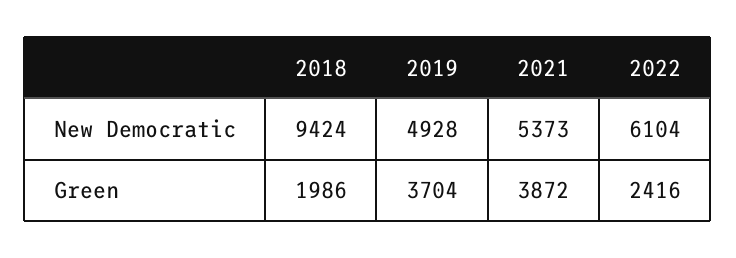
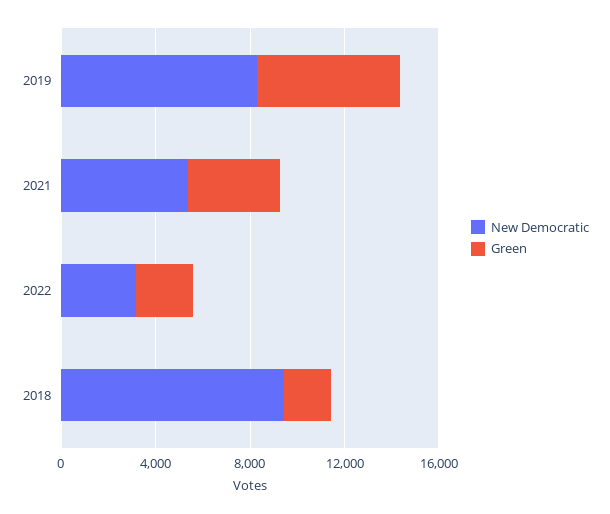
New Democratic, 2019: 4928 -> 8000
New Democratic, 2022: 6104 -> 3000
Green, 2019: 3704 -> 6000

